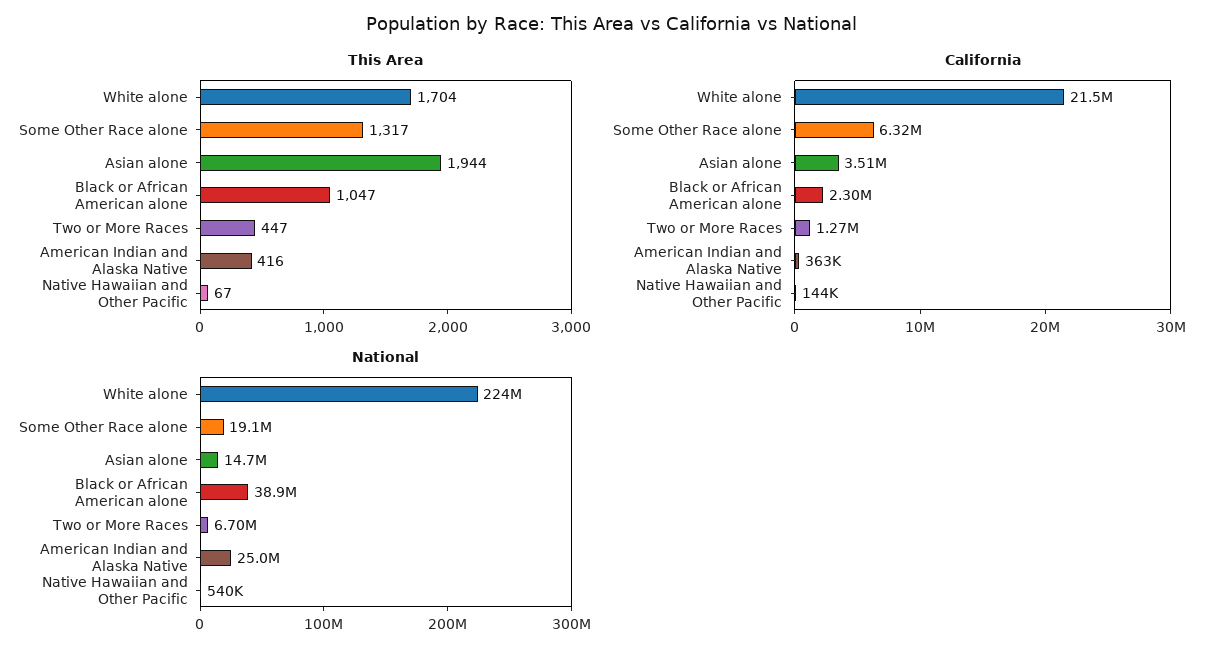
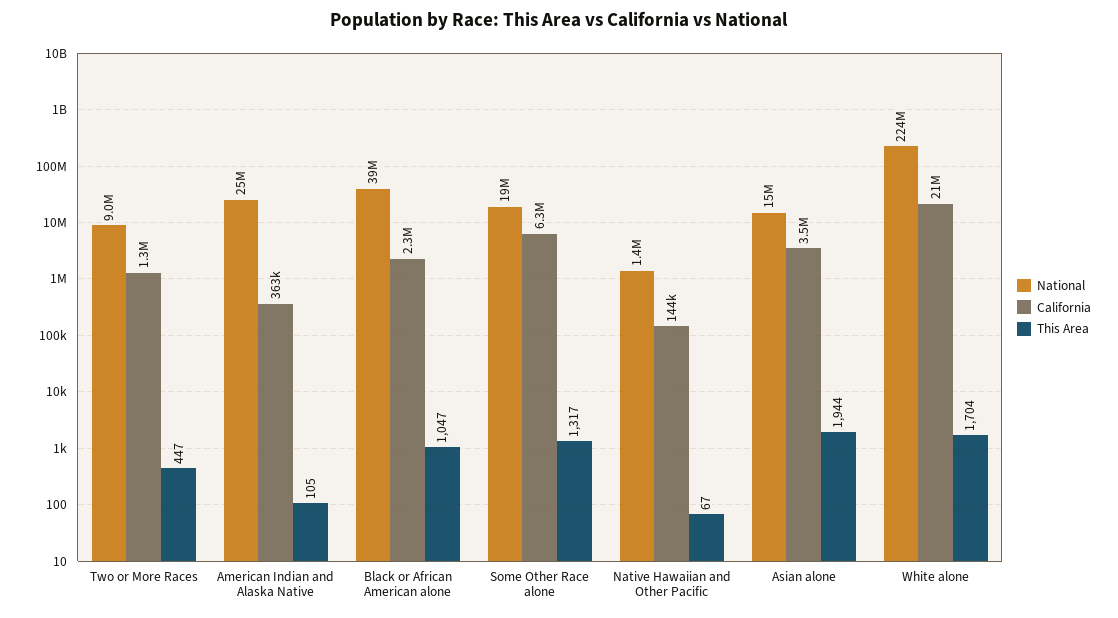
This Area, American Indian and Alaska Native: 416 -> 105
National, Two or More Races: 6700000 -> 9000000
National, Native Hawaiian and Other Pacific: 540000 -> 1400000

